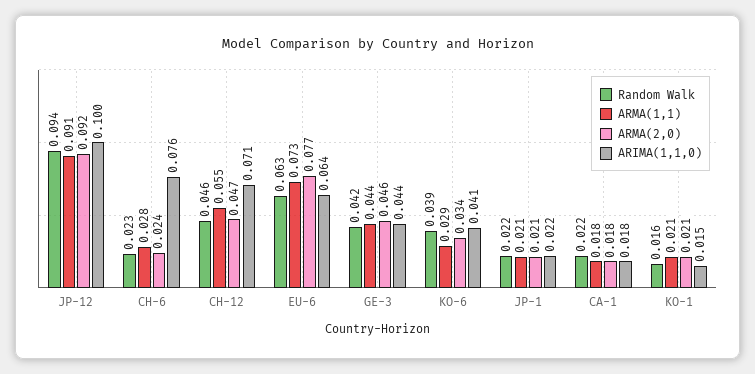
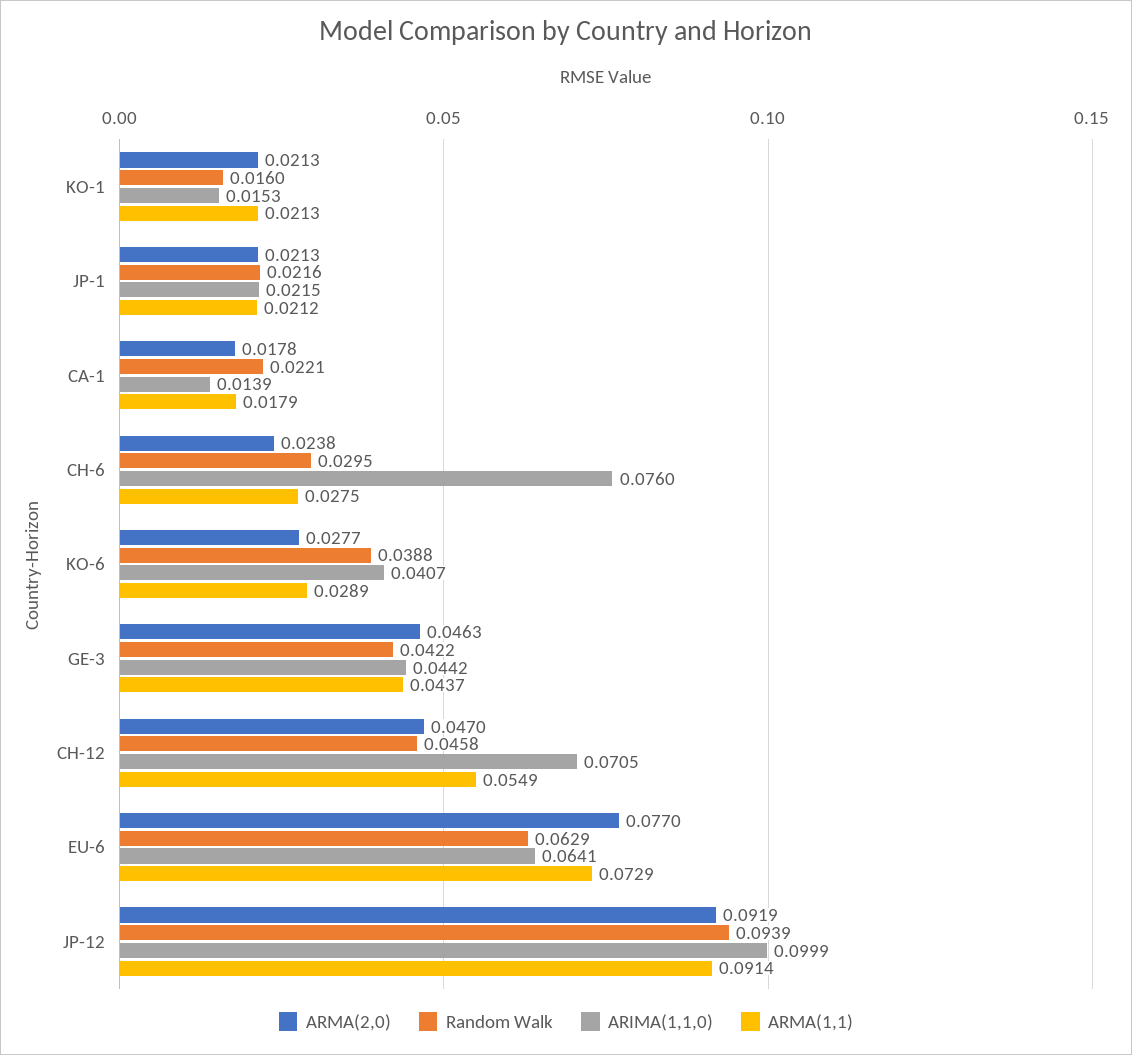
Random Walk, CH-6: 0.023 -> 0.0295
ARMA(2,0), KO-6: 0.034 -> 0.0277
ARIMA(1,1,0), CA-1: 0.018 -> 0.0139

